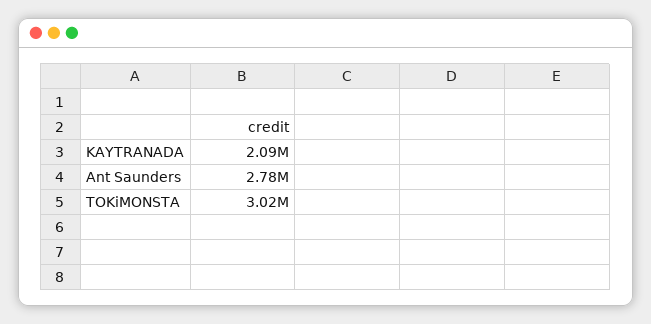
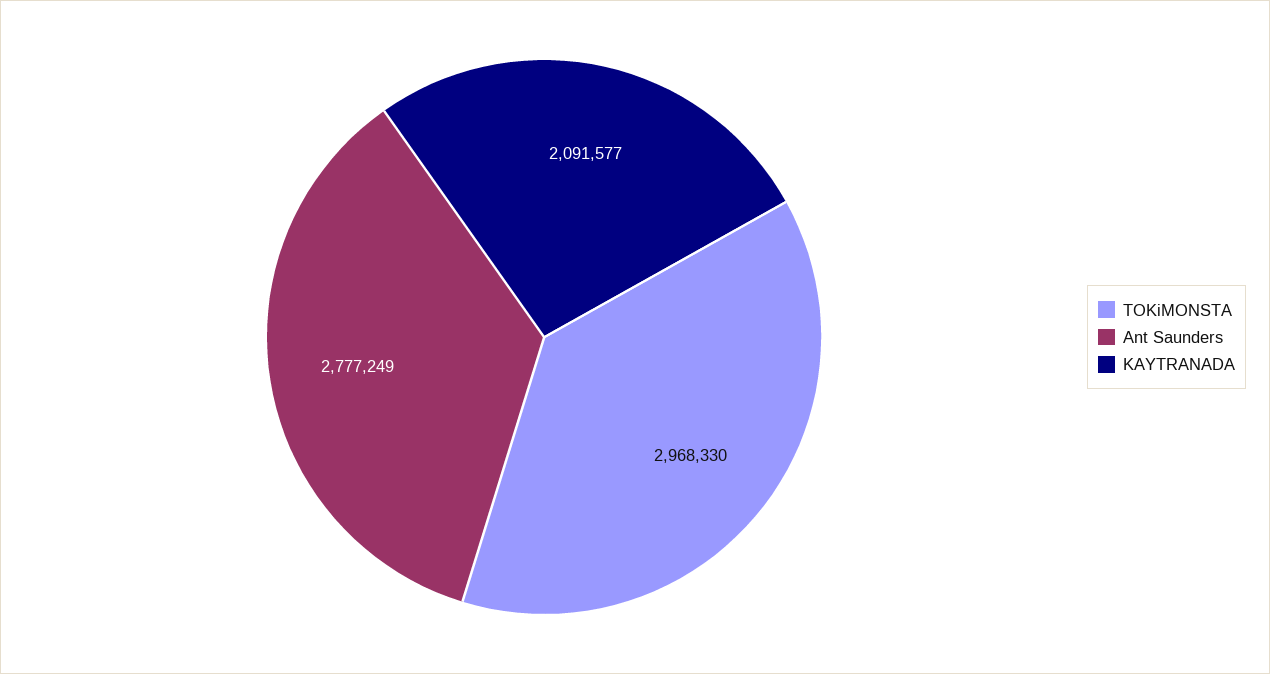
TOKiMONSTA: 3020000 -> 2968330

